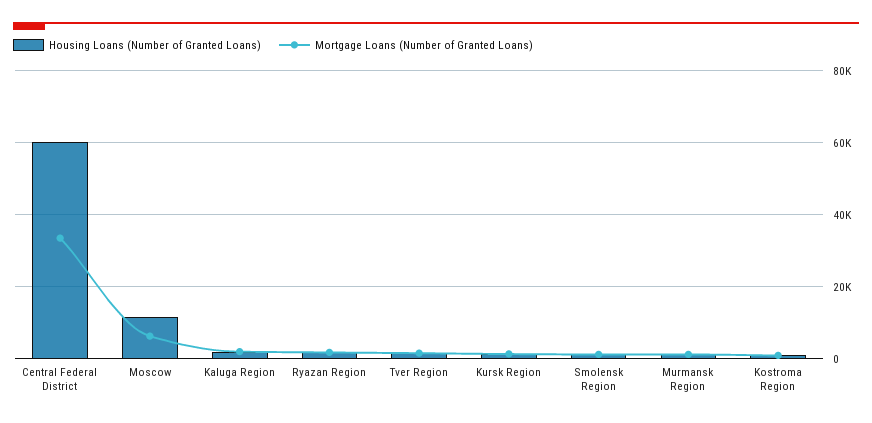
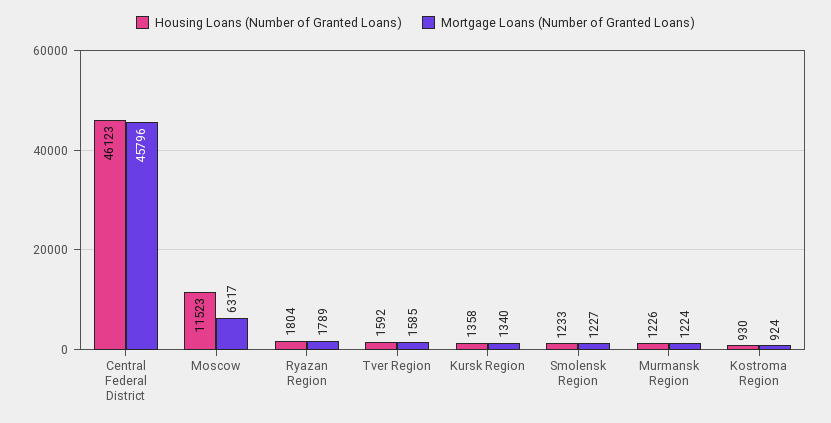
Housing Loans (Number of Granted Loans), Central Federal District: 60000 -> 46123
Mortgage Loans (Number of Granted Loans), Central Federal District: 34000 -> 45796
Housing Loans (Number of Granted Loans), Kaluga Region: 2000 -> none
Mortgage Loans (Number of Granted Loans), Kaluga Region: 2000 -> none

